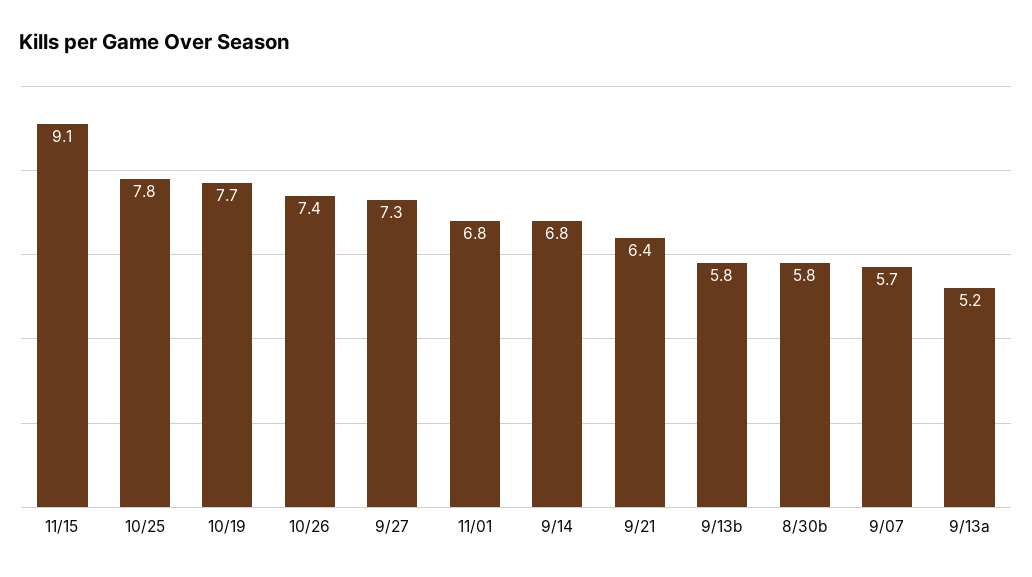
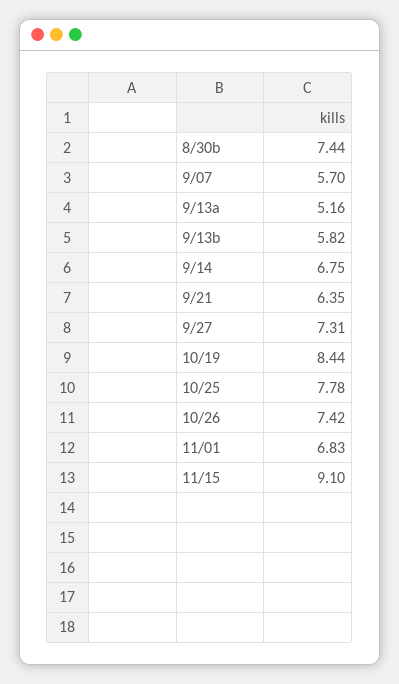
10/19: 7.7 -> 8.44
8/30b: 5.8 -> 7.44

